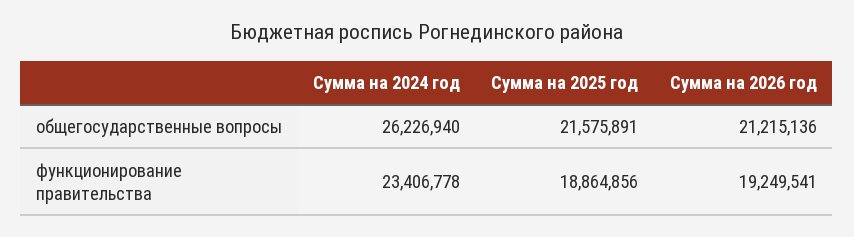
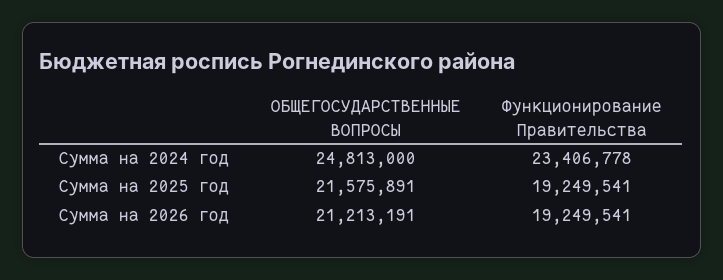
Сумма на 2024 год, общегосударственные вопросы: 26226940 -> 24813000
Сумма на 2026 год, общегосударственные вопросы: 21215136 -> 21213191
Сумма на 2025 год, функционирование правительства: 18864856 -> 19249541

